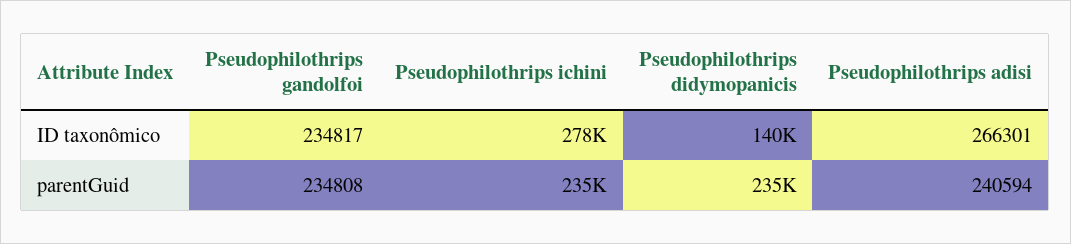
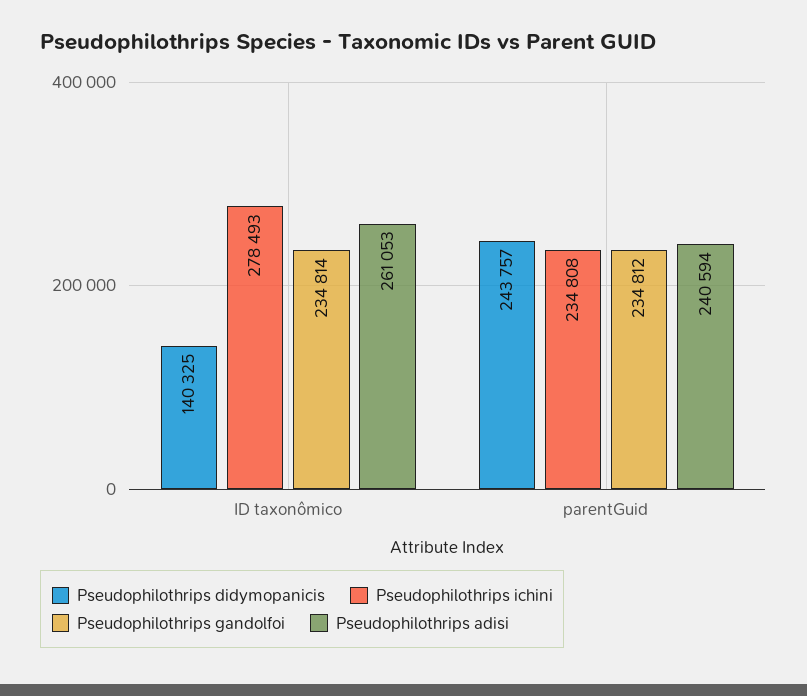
Pseudophilothrips gandolfoi, ID taxonômico: 234817 -> 234814
Pseudophilothrips adisi, ID taxonômico: 266301 -> 261053
Pseudophilothrips gandolfoi, parentGuid: 234808 -> 234812
Pseudophilothrips didymopanicis, parentGuid: 235000 -> 243757

